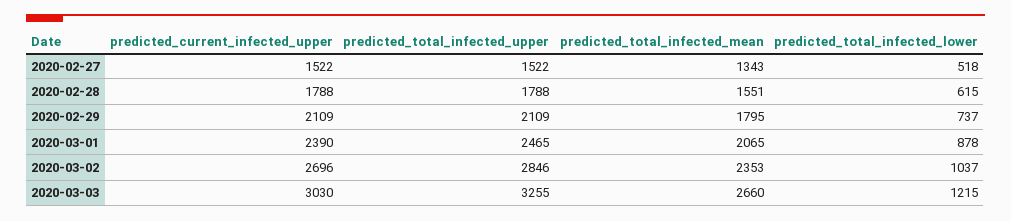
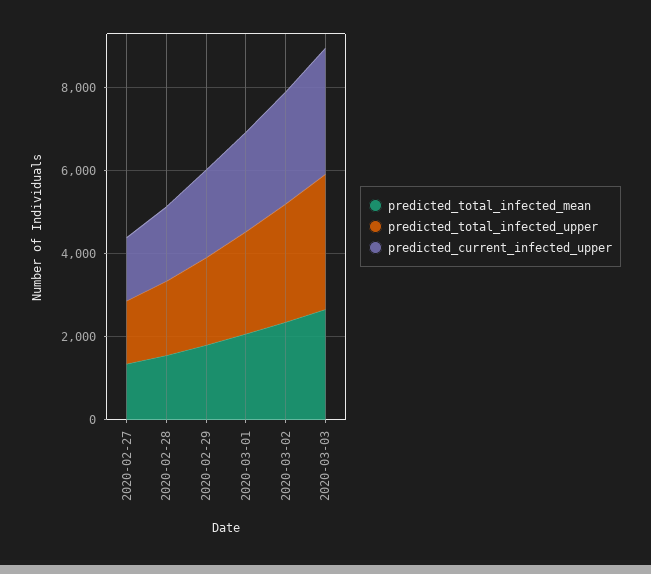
predicted_total_infected_lower, 2020-02-27: 518 -> none
predicted_total_infected_lower, 2020-02-28: 615 -> none
predicted_total_infected_lower, 2020-02-29: 737 -> none
predicted_total_infected_lower, 2020-03-01: 878 -> none
predicted_total_infected_lower, 2020-03-02: 1037 -> none
predicted_total_infected_lower, 2020-03-03: 1215 -> none

